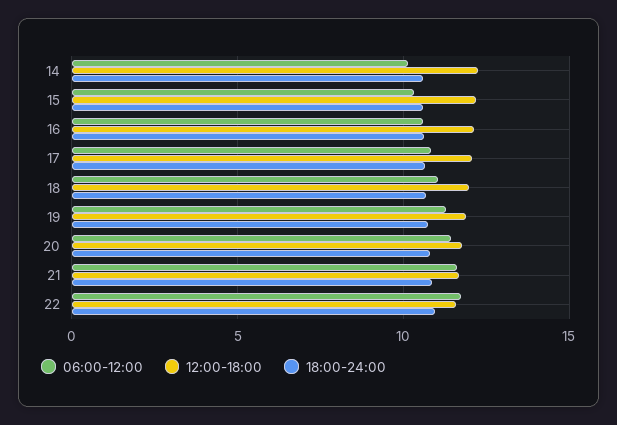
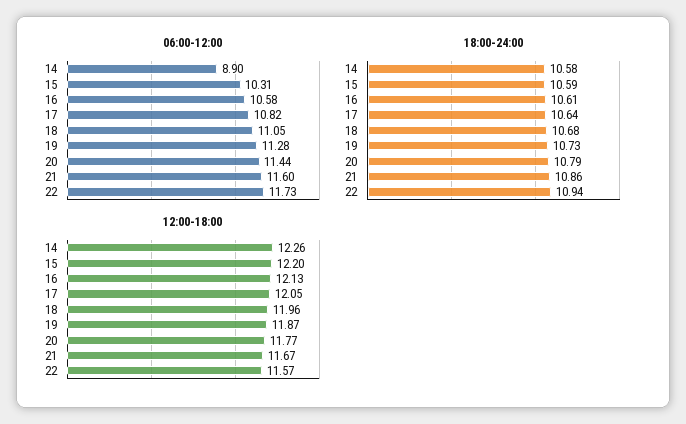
06:00-12:00, 14: 10 -> 8.9

